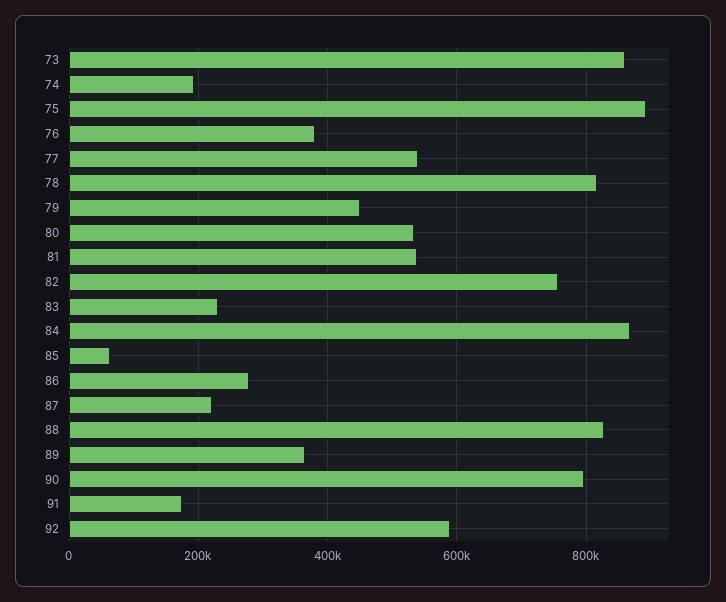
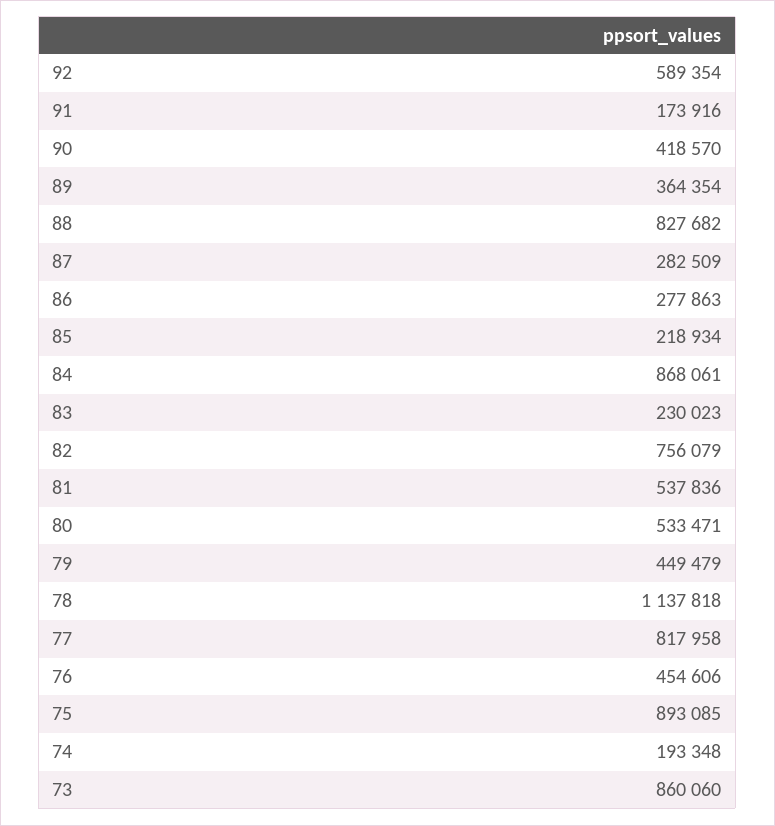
76: 380000 -> 454606
77: 540000 -> 817958
78: 820000 -> 1137818
85: 60000 -> 218934
87: 220000 -> 282509
90: 800000 -> 418570

